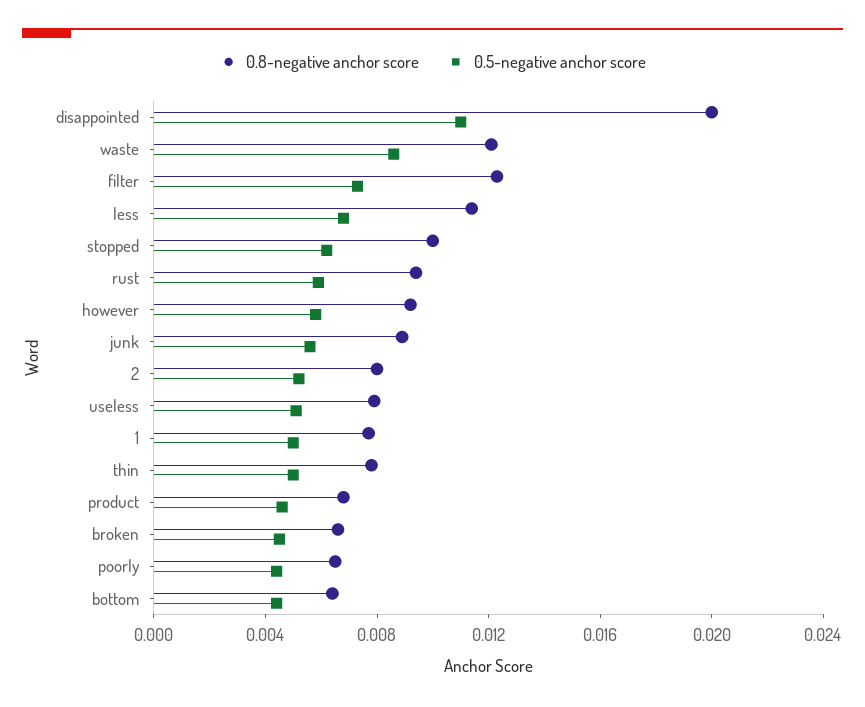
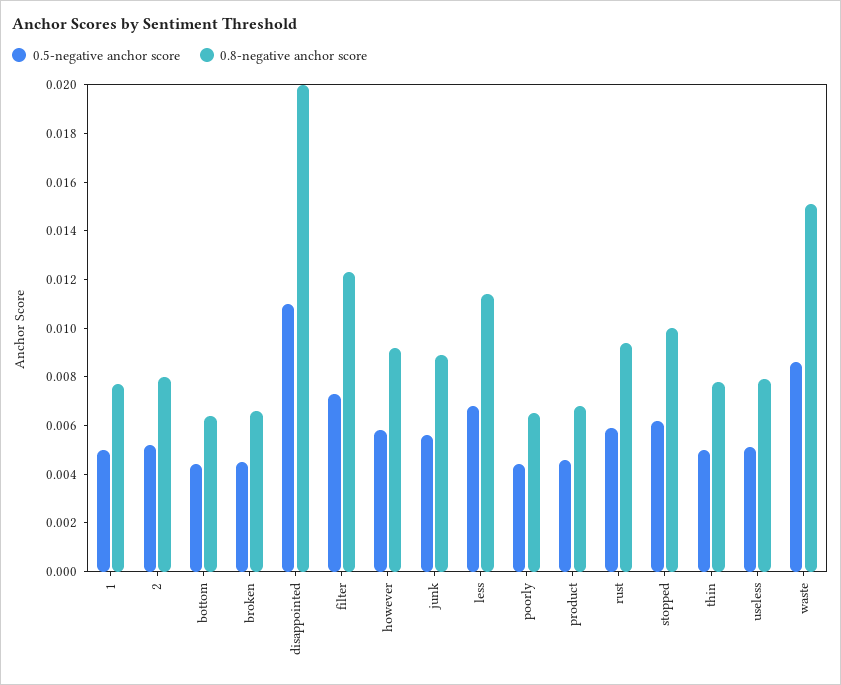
0.8-negative anchor score, waste: 0.012 -> 0.015

